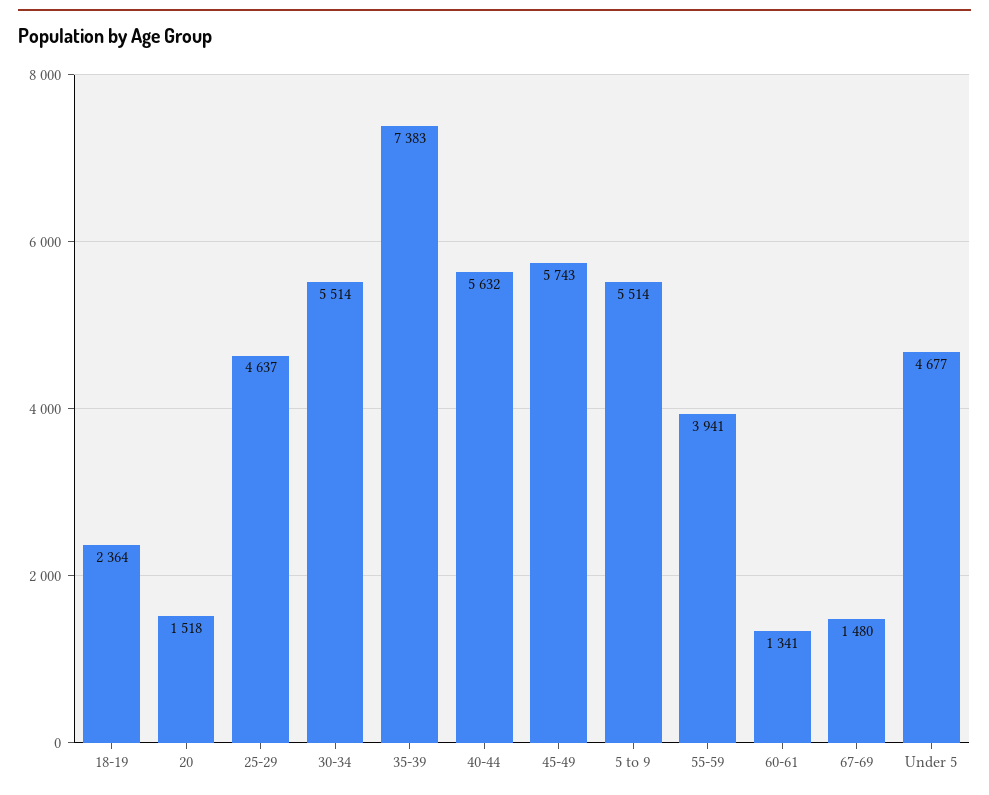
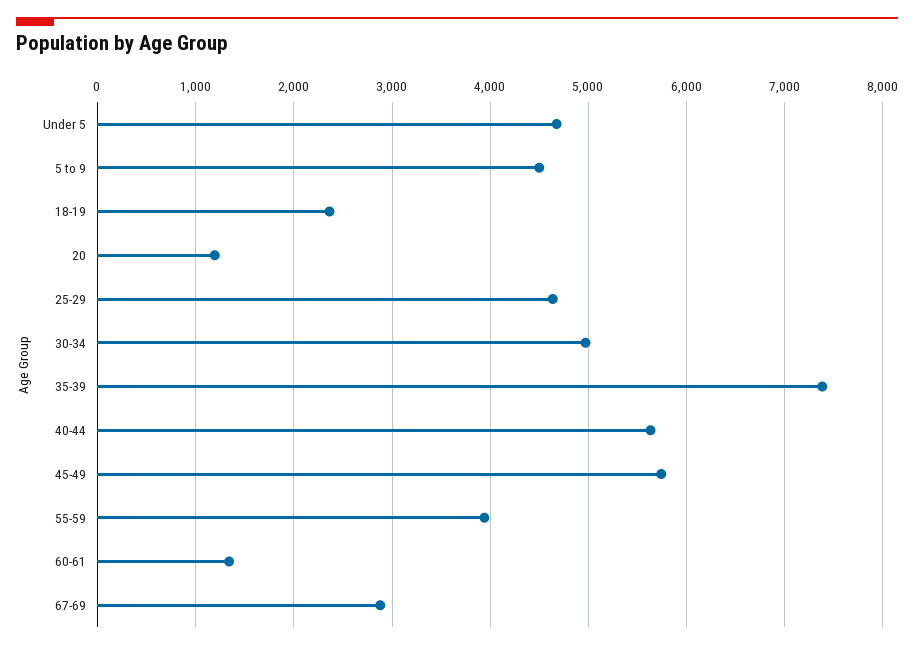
20: 1518 -> 1200
30-34: 5514 -> 5000
5 to 9: 5514 -> 4500
67-69: 1480 -> 2900

